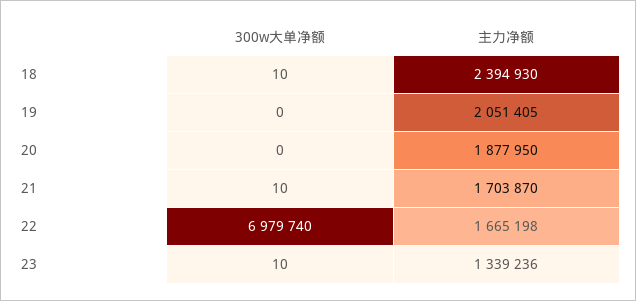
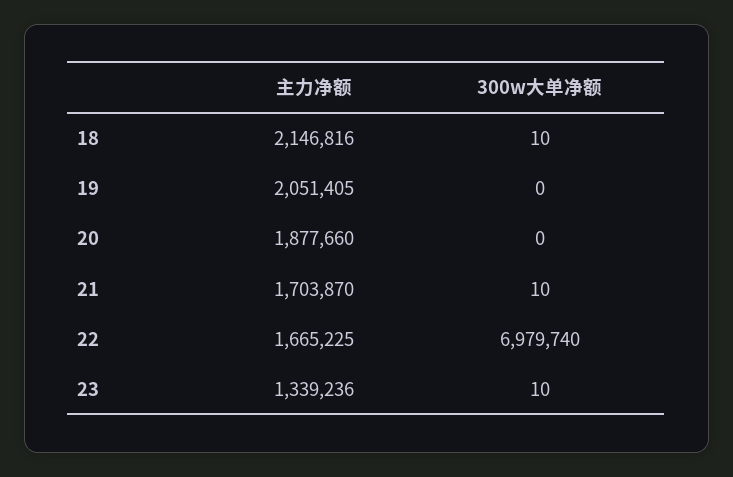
主力净额, 18: 2394930 -> 2146816
主力净额, 20: 1877950 -> 1877660
主力净额, 22: 1665198 -> 1665225

